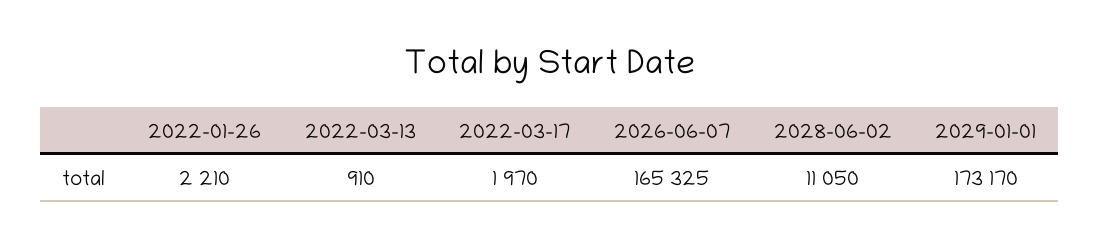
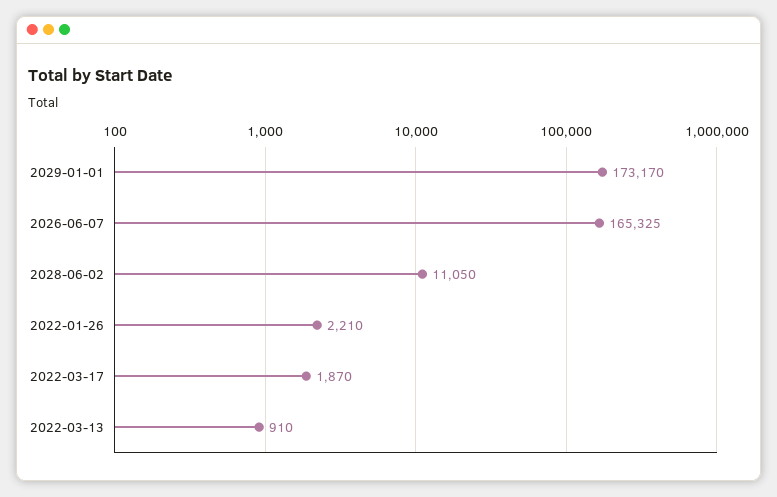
2022-03-17: 1970 -> 1870

